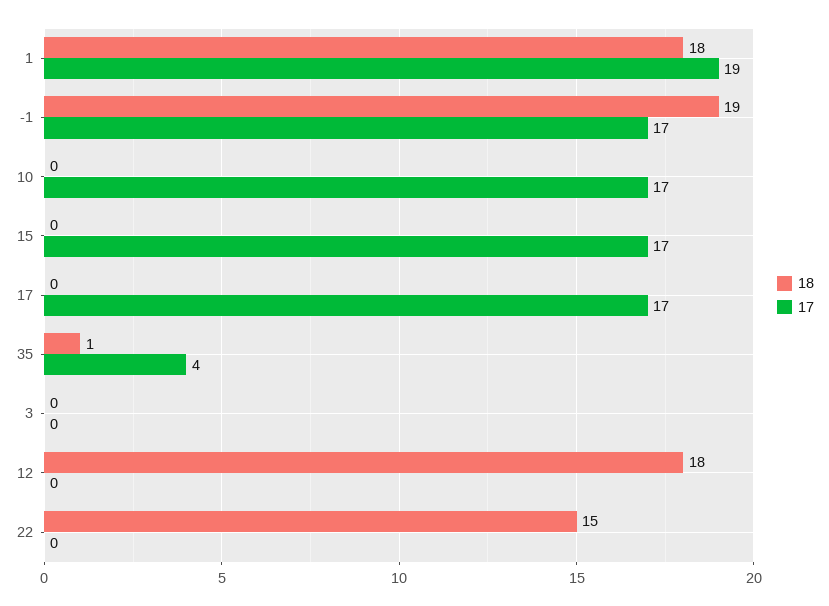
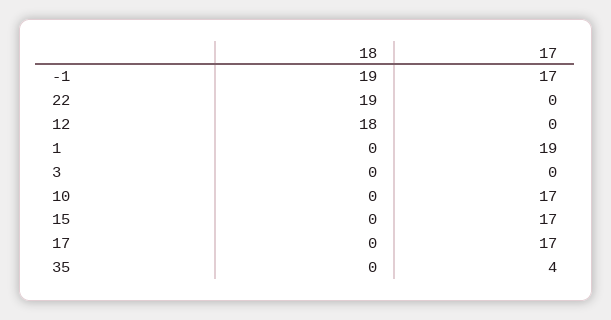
18, 1: 18 -> 0
18, 35: 1 -> 0
18, 22: 15 -> 19

